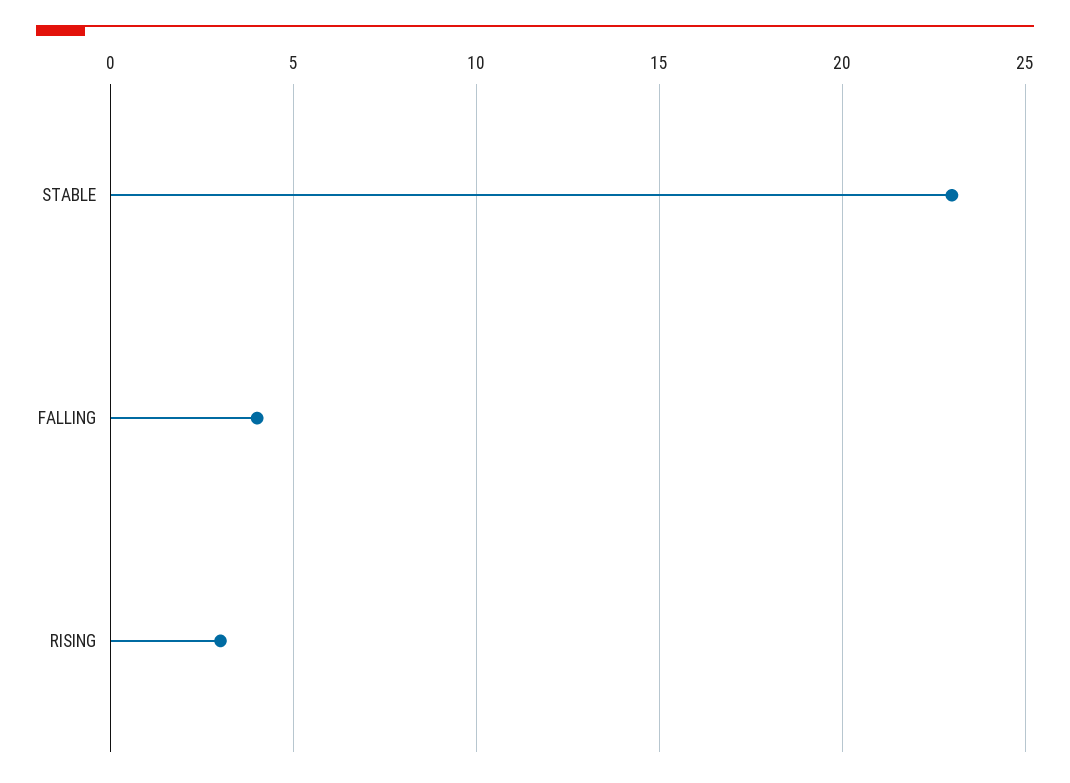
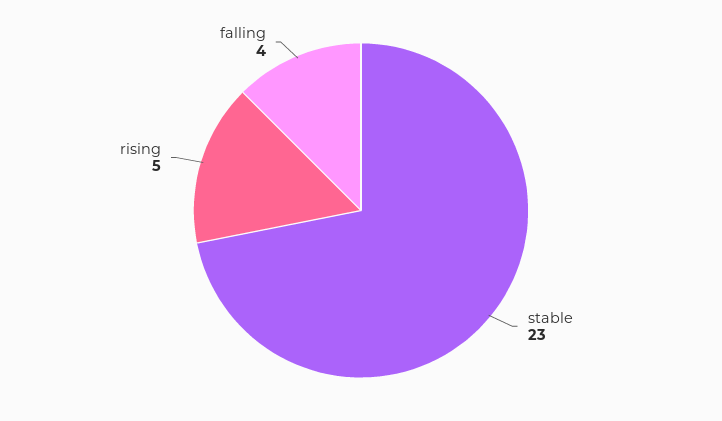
RISING: 3 -> 5

